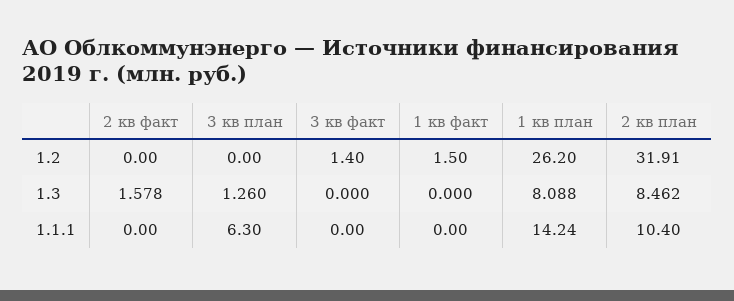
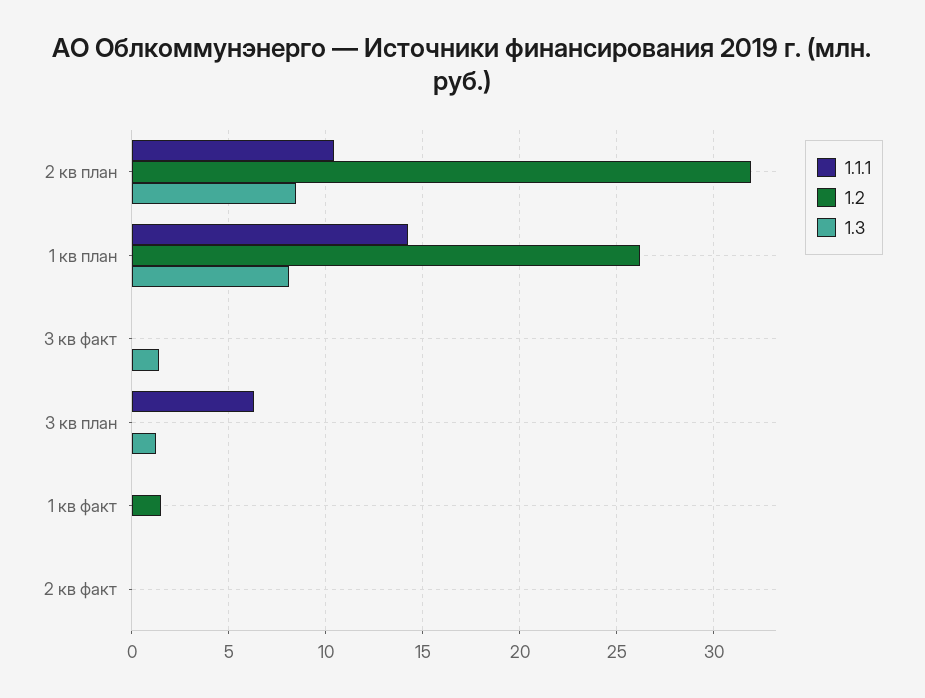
1.2, 3 кв факт: 1.4 -> 0
1.3, 2 кв факт: 1.578 -> 0
1.3, 3 кв факт: 0 -> 1.5

